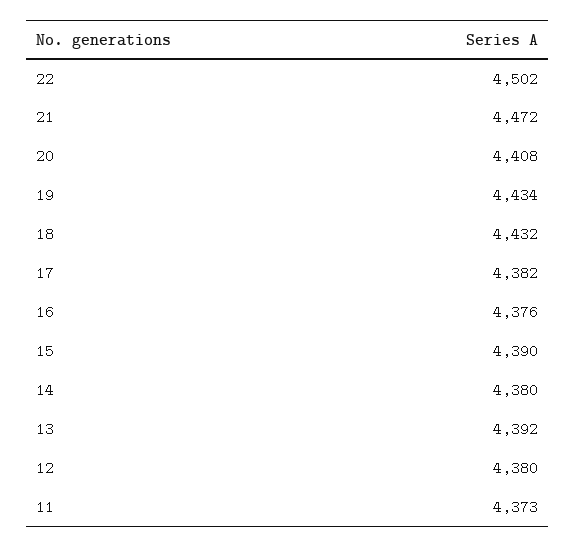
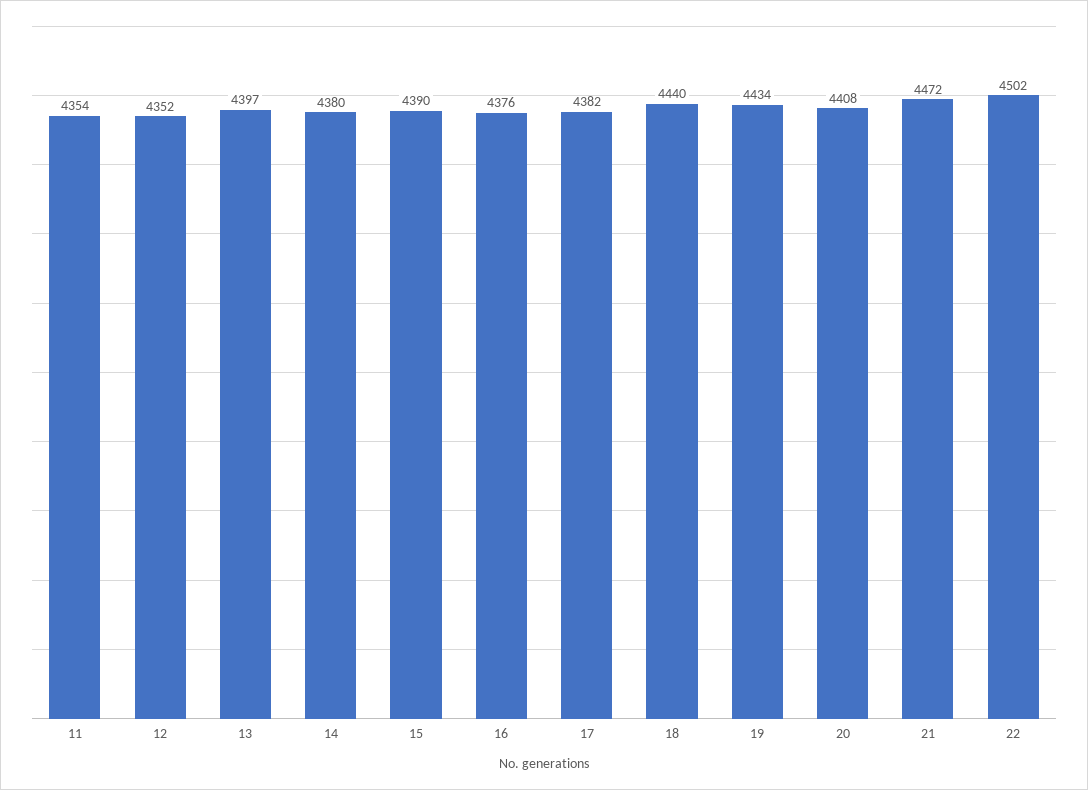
18: 4432 -> 4440
13: 4392 -> 4397
12: 4380 -> 4352
11: 4373 -> 4354

